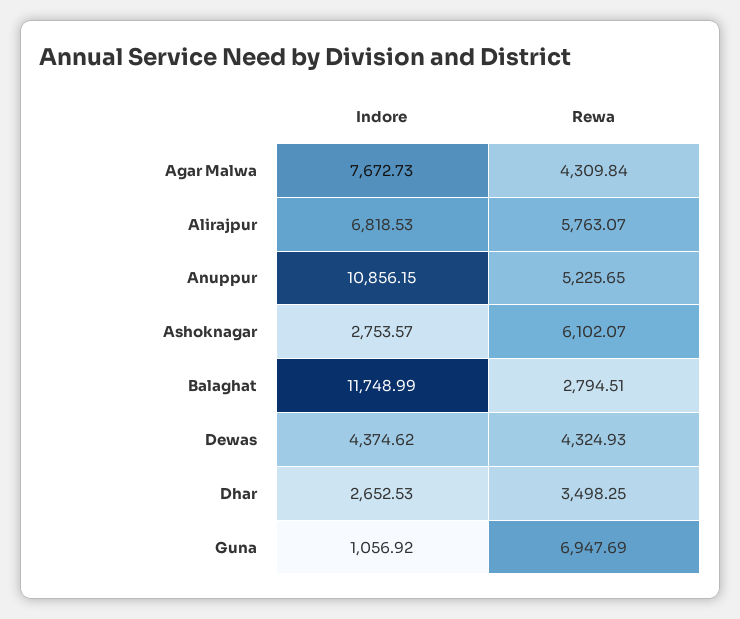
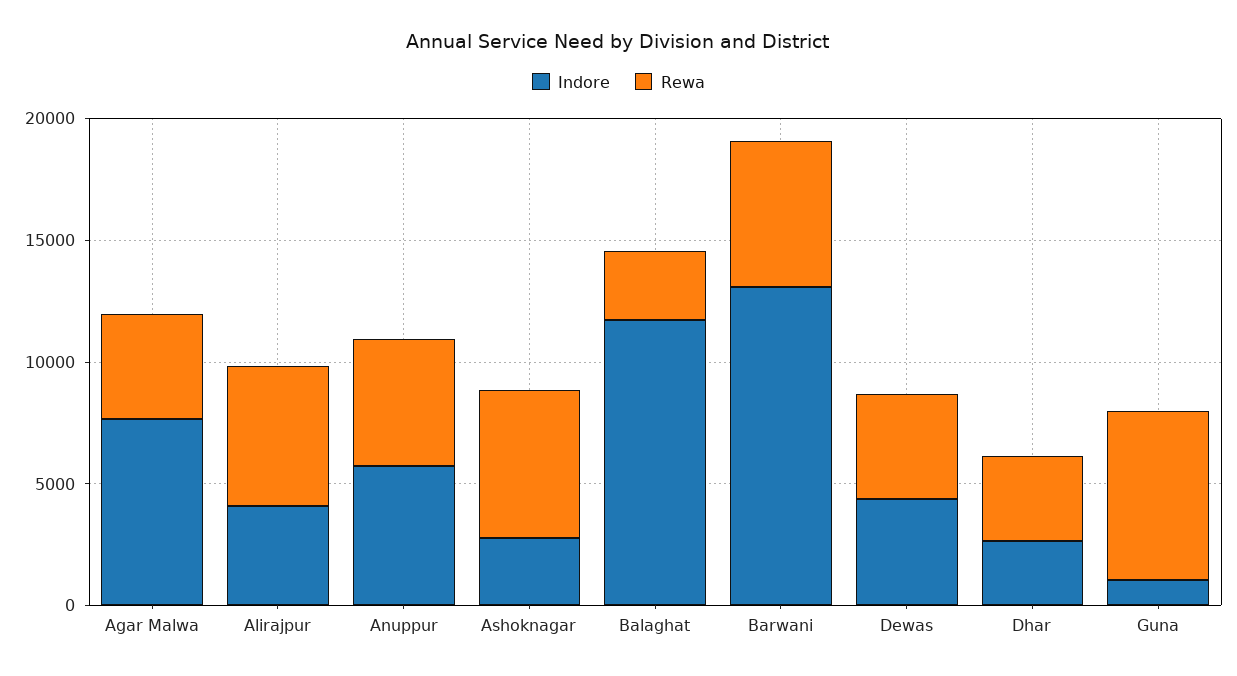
Indore, Alirajpur: 6818.53 -> 4000
Indore, Anuppur: 10856.15 -> 6000
Indore, Barwani: none -> 13000
Rewa, Barwani: none -> 6000

